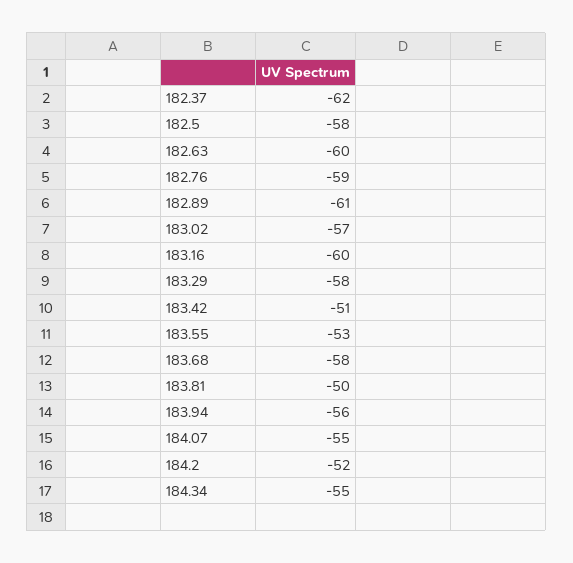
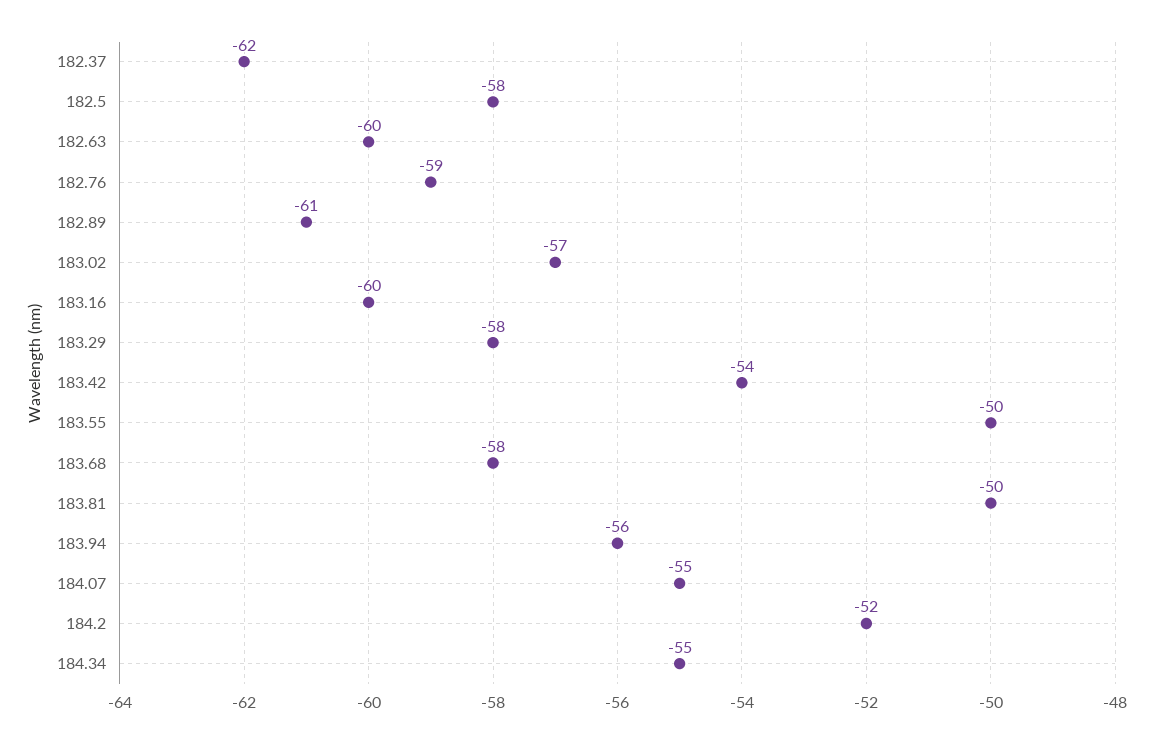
183.42: -51 -> -54
183.55: -53 -> -50

